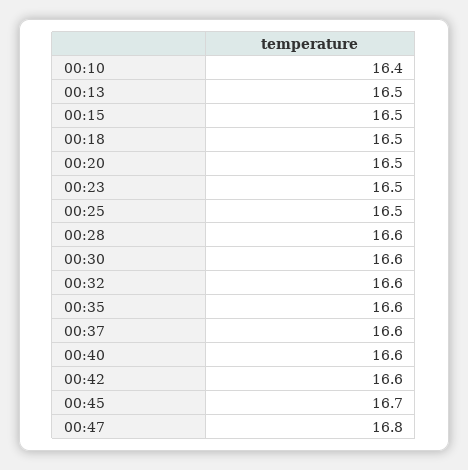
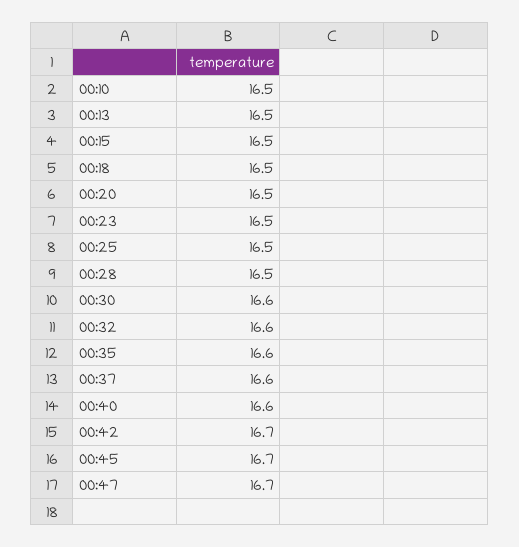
00:10: 16.4 -> 16.5
00:28: 16.6 -> 16.5
00:42: 16.6 -> 16.7
00:47: 16.8 -> 16.7

